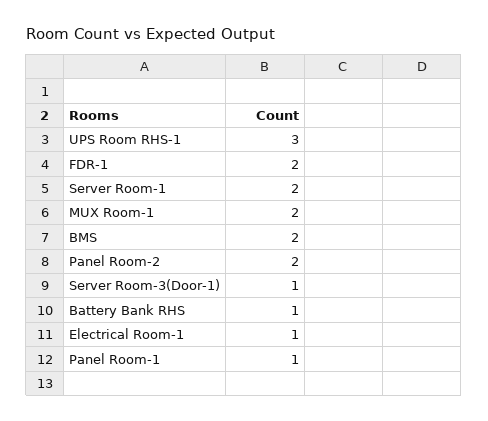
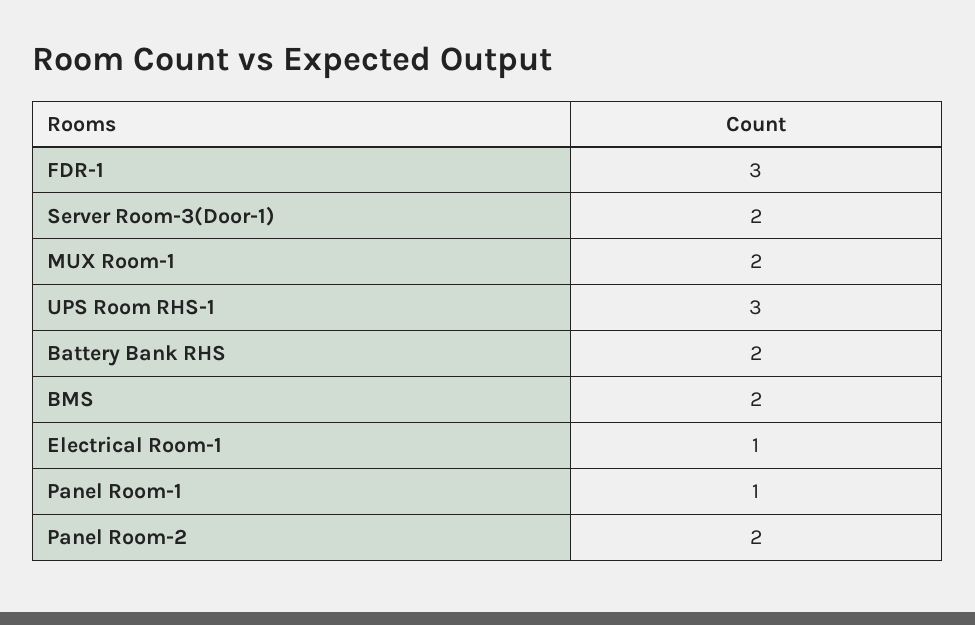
FDR-1: 2 -> 3
Server Room-1: 2 -> none
Server Room-3(Door-1): 1 -> 2
Battery Bank RHS: 1 -> 2

